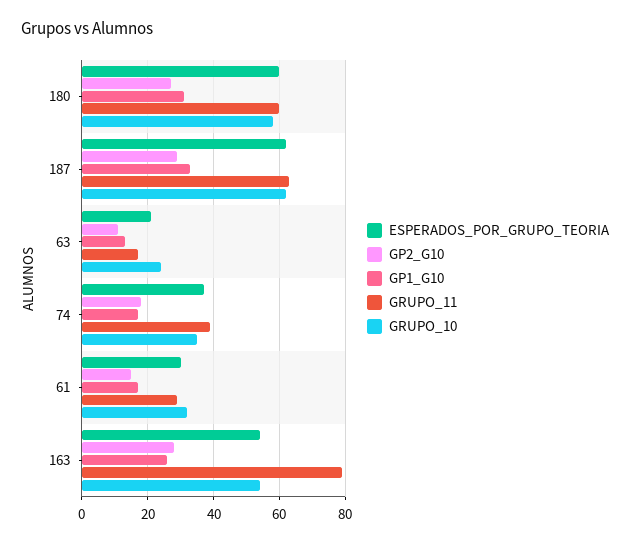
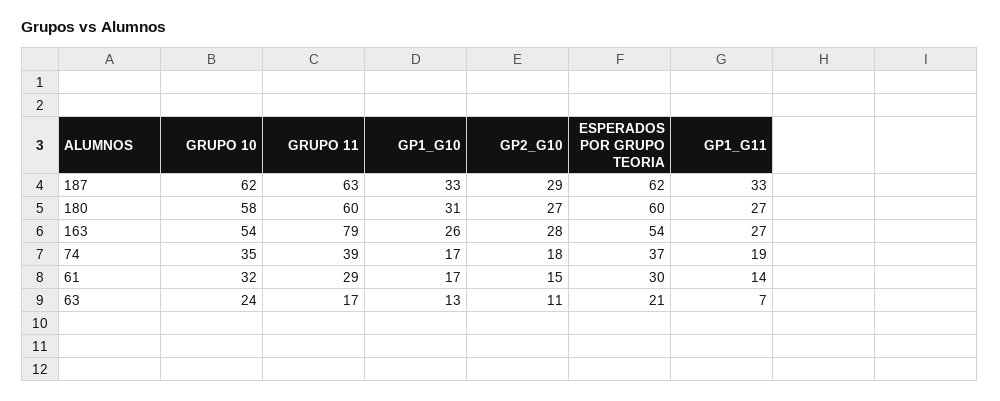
GP1_G11, 187: none -> 33
GP1_G11, 180: none -> 27
GP1_G11, 163: none -> 27
GP1_G11, 74: none -> 19
GP1_G11, 61: none -> 14
GP1_G11, 63: none -> 7

